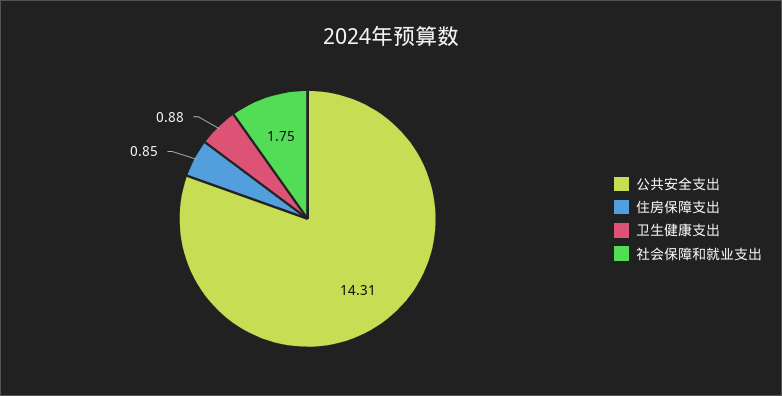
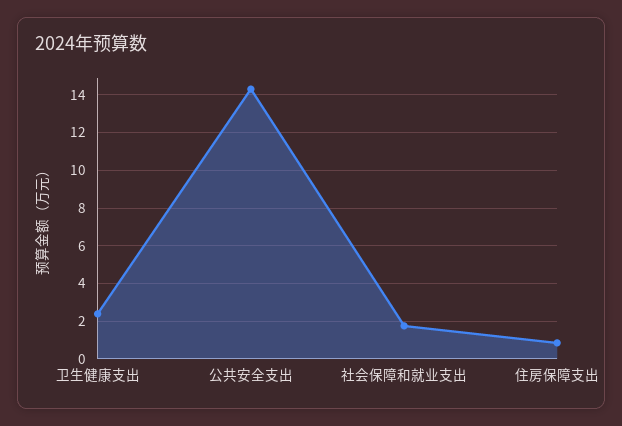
卫生健康支出: 0.88 -> 2.5

